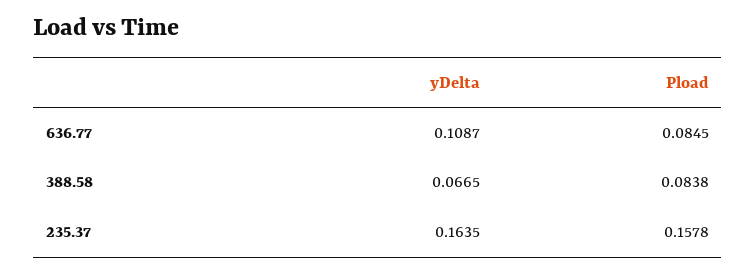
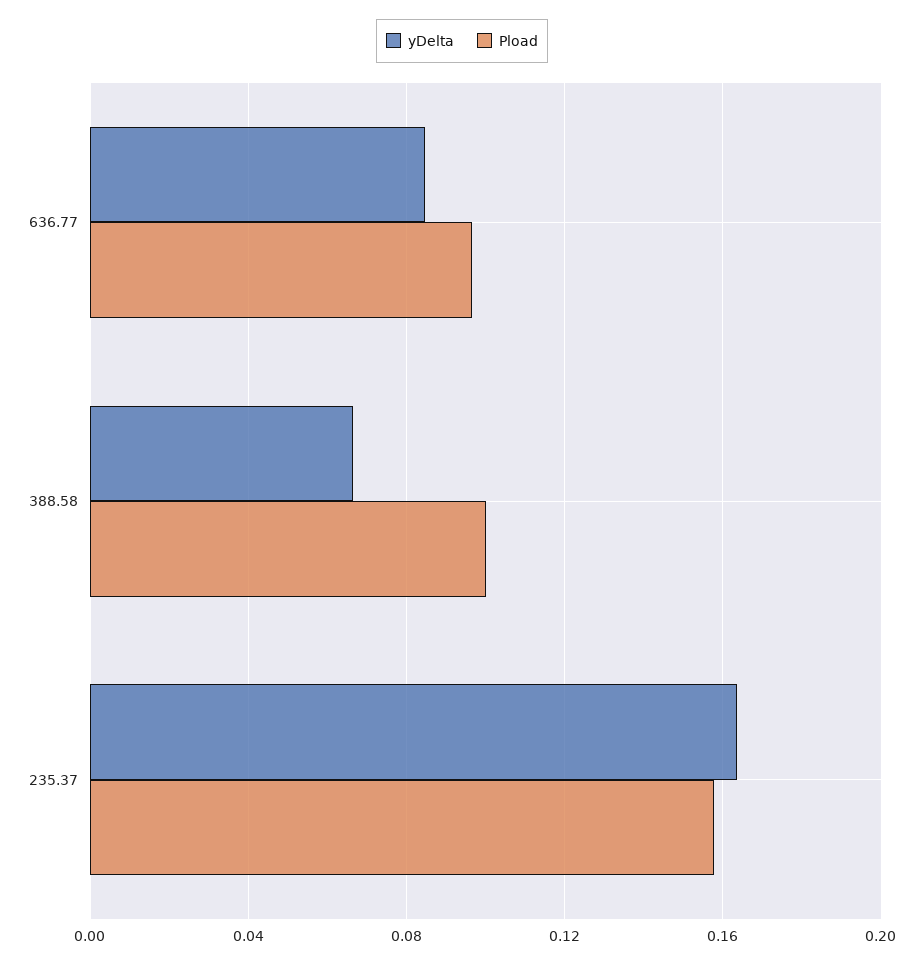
yDelta, 636.77: 0.1087 -> 0.085
Pload, 636.77: 0.0845 -> 0.095
Pload, 388.58: 0.0838 -> 0.1

